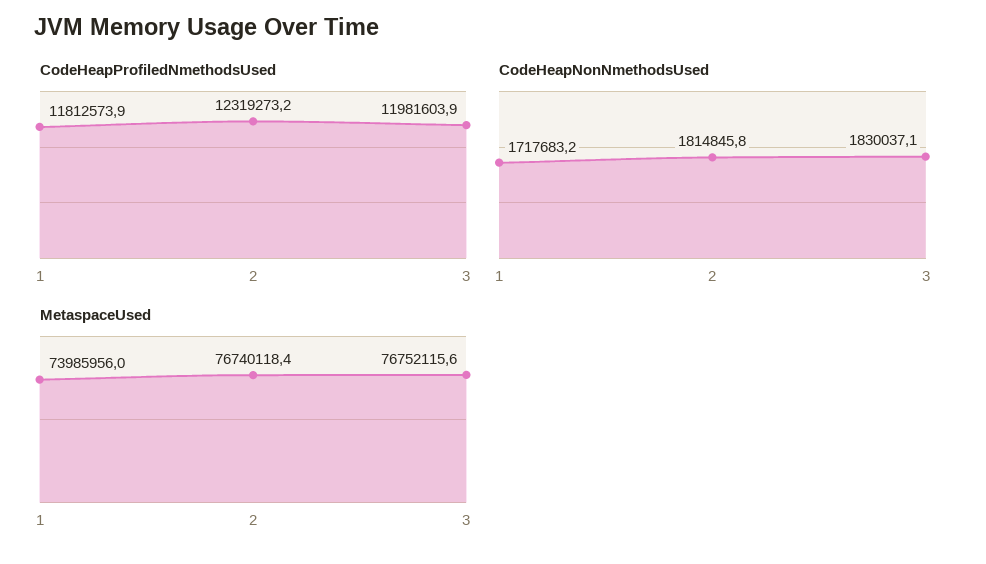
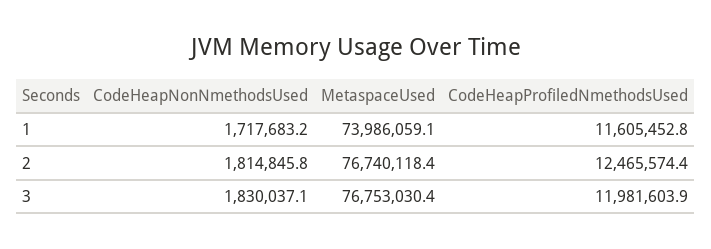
CodeHeapProfiledNmethodsUsed, 1: 11812573.9 -> 11605452.8
CodeHeapProfiledNmethodsUsed, 2: 12319273.2 -> 12465574.4
MetaspaceUsed, 1: 73985956 -> 73986059.1
MetaspaceUsed, 3: 76752115.6 -> 76753030.4

